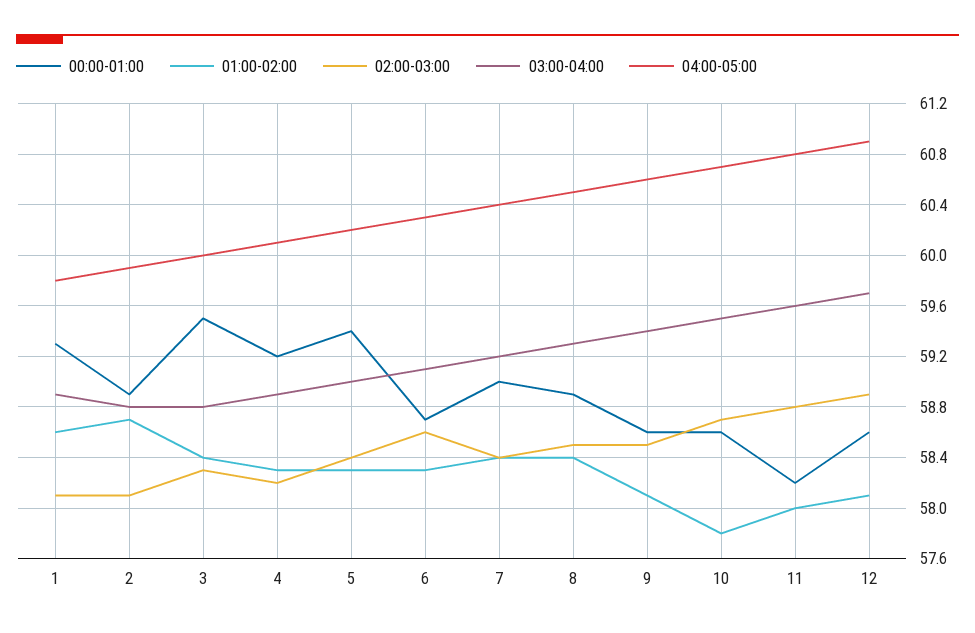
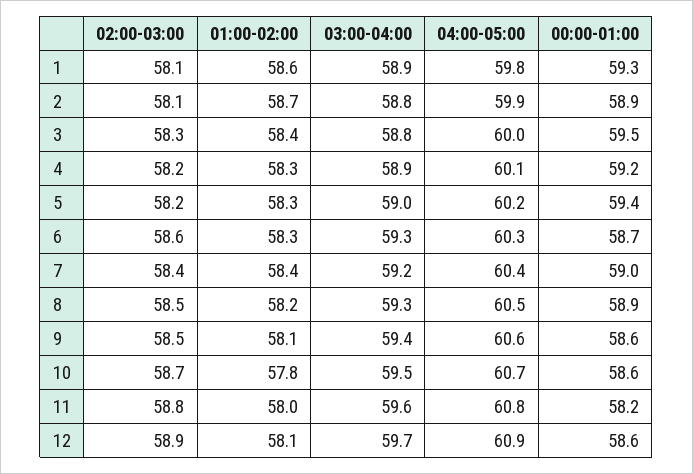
02:00-03:00, 5: 58.4 -> 58.2
03:00-04:00, 6: 59.1 -> 59.3
01:00-02:00, 8: 58.4 -> 58.2

